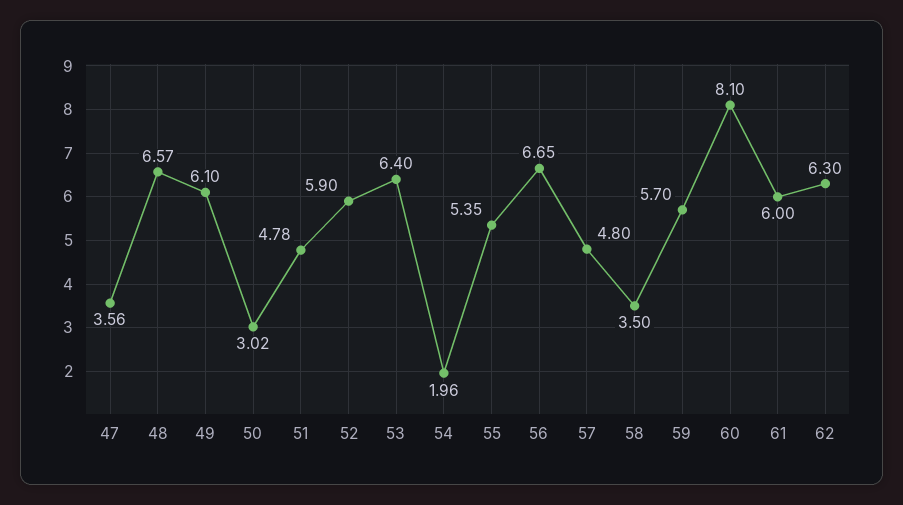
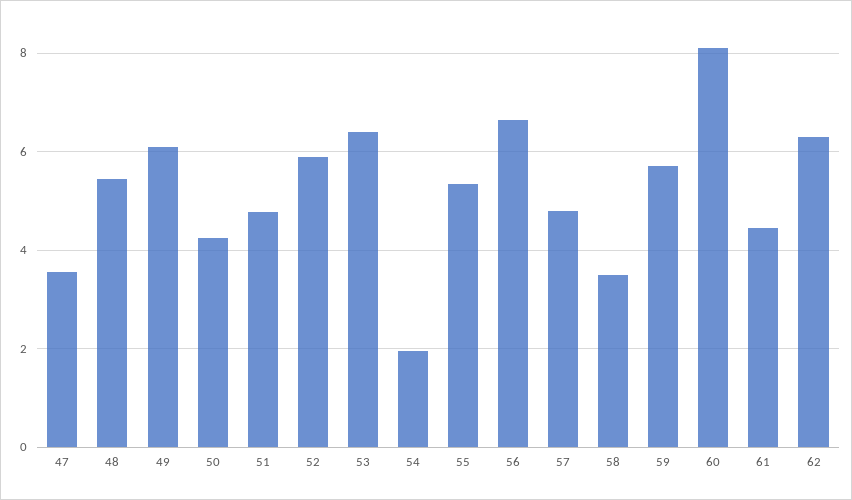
48: 6.57 -> 5.4
50: 3.02 -> 4.2
61: 6 -> 4.4

